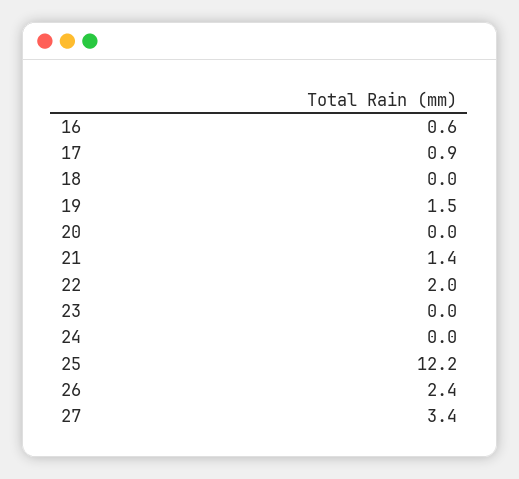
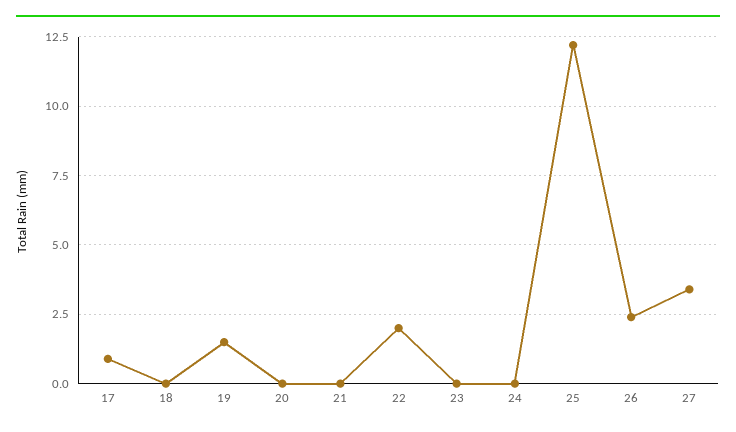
16: 0.6 -> none
21: 1.4 -> 0

